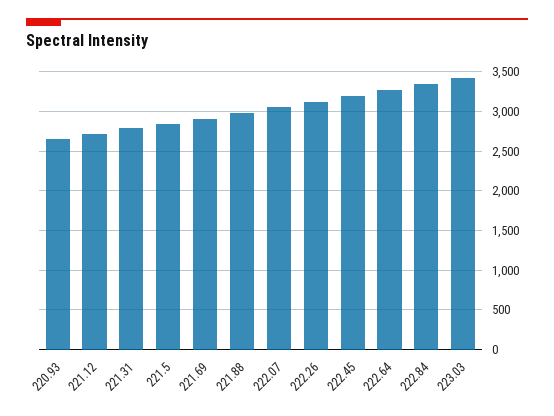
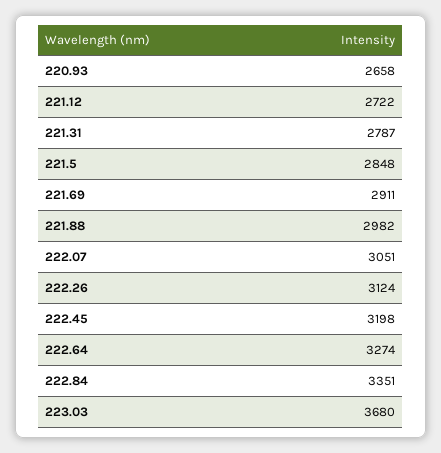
223.03: 3400 -> 3680

